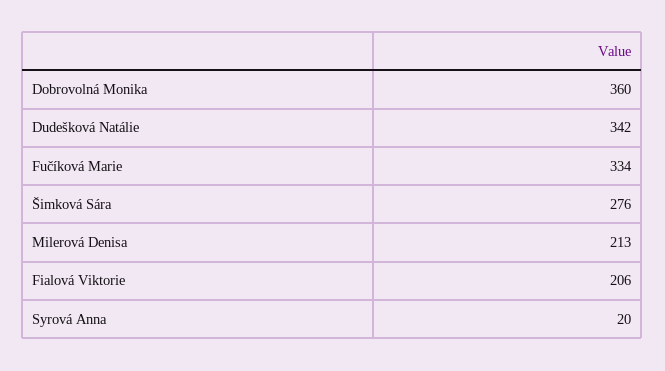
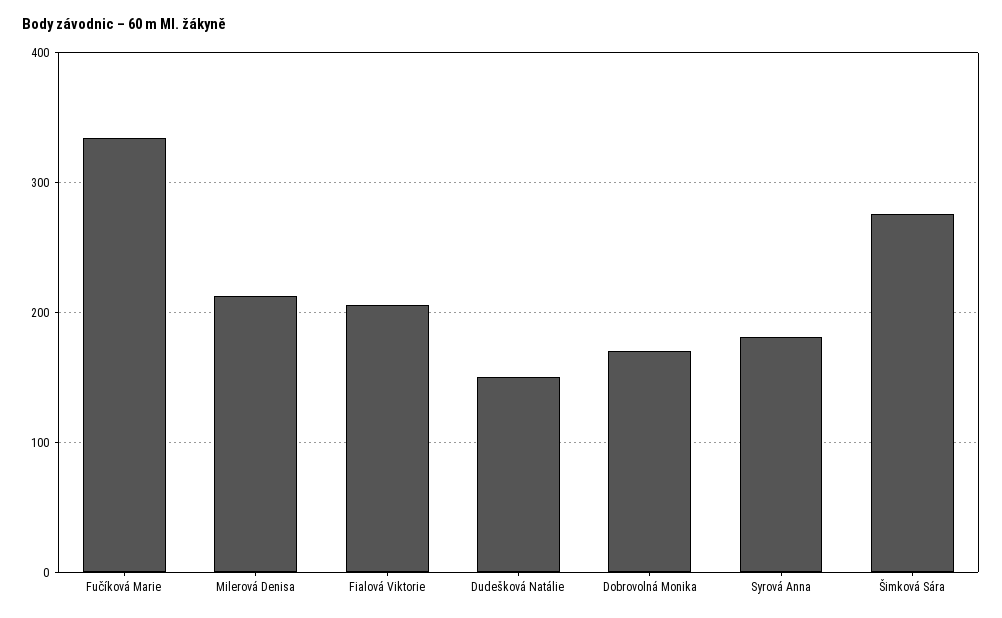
Dobrovolná Monika: 360 -> 170
Dudešková Natálie: 342 -> 150
Syrová Anna: 20 -> 180

